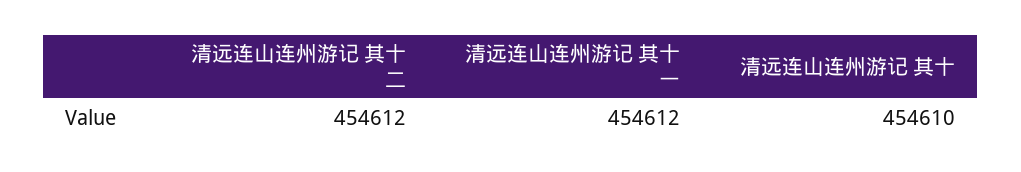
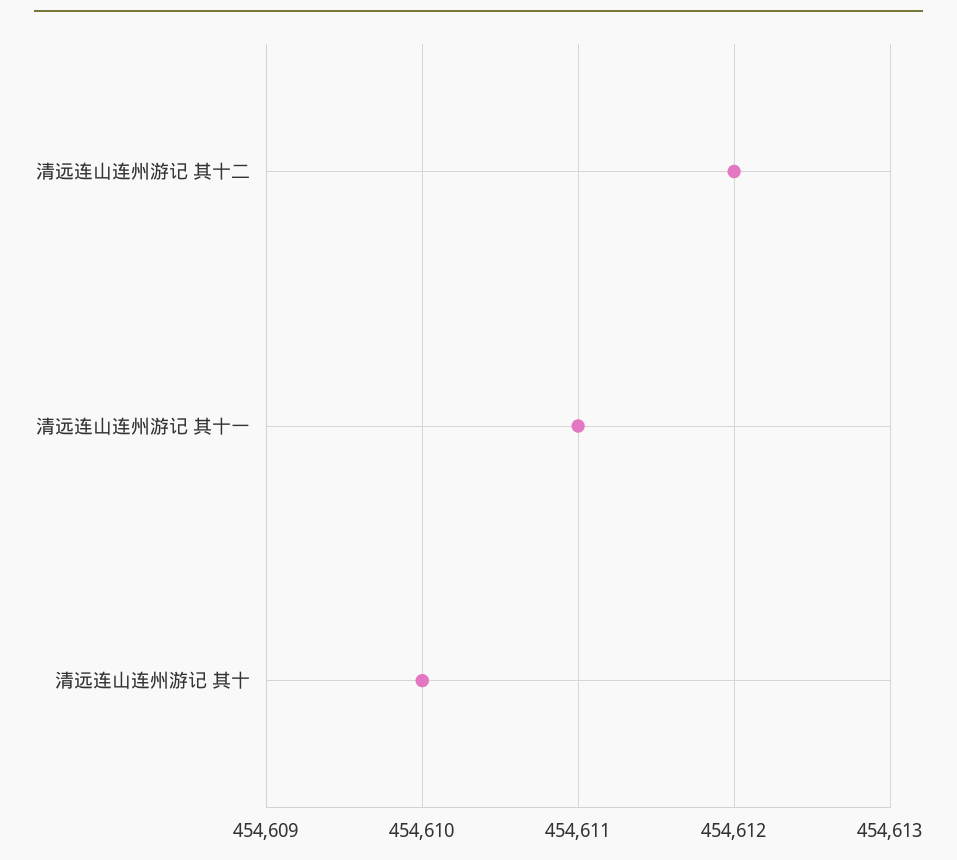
清远连山连州游记 其十一: 454612 -> 454611

